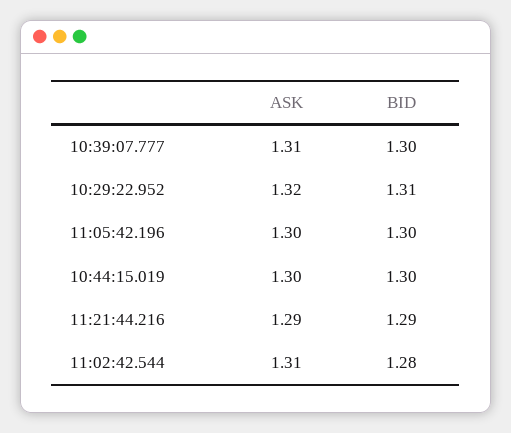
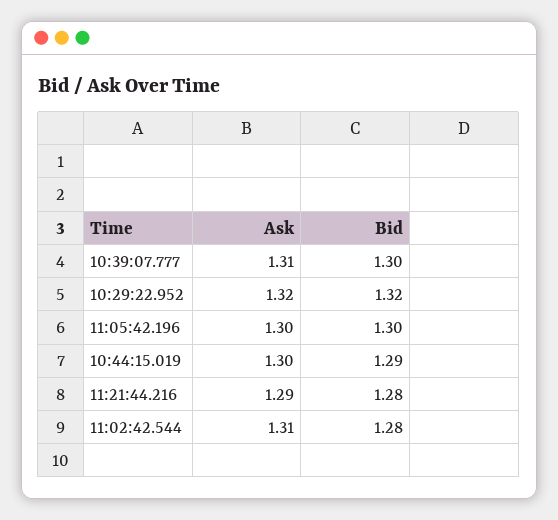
BID, 10:29:22.952: 1.31 -> 1.32
BID, 10:44:15.019: 1.3 -> 1.29
BID, 11:21:44.216: 1.29 -> 1.28

